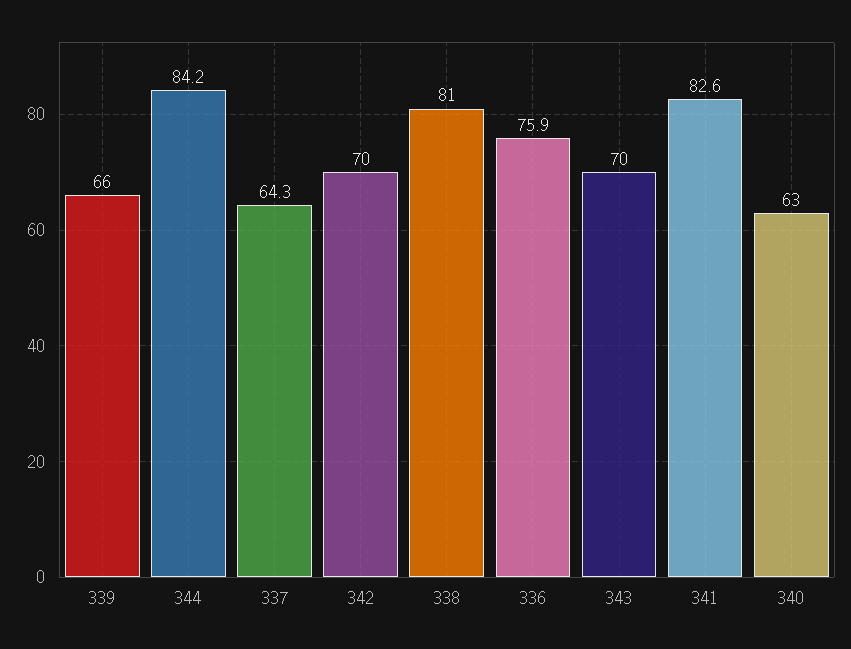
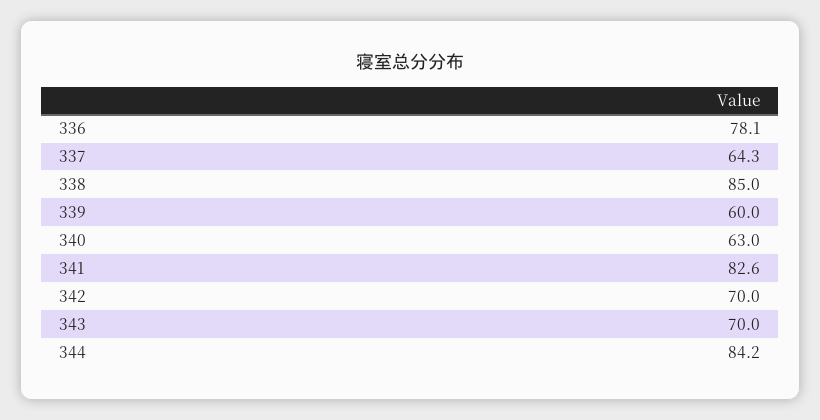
339: 66 -> 60
338: 81 -> 85
336: 75.9 -> 78.1

